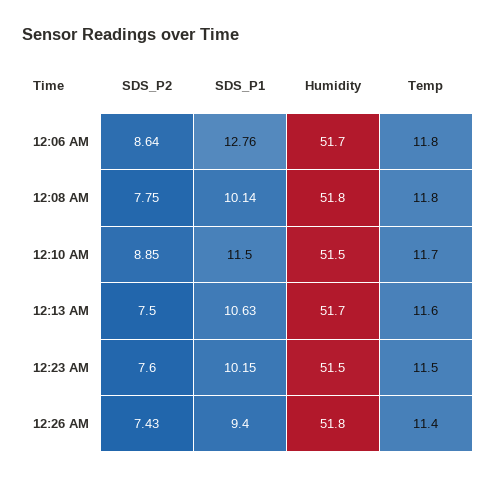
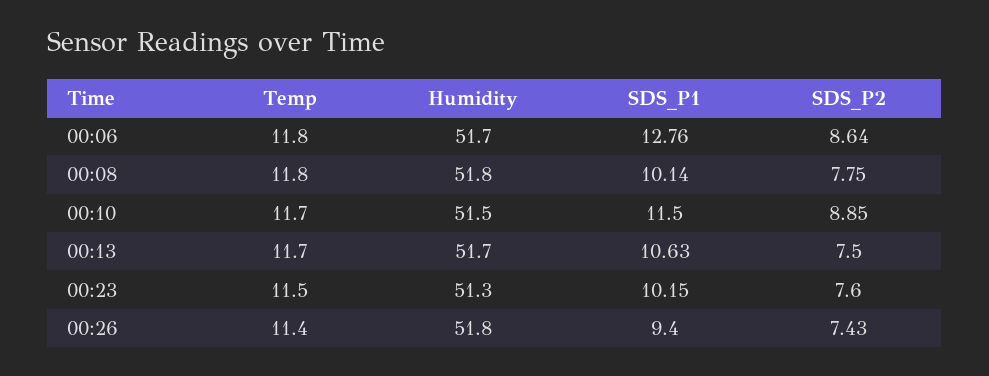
Temp, 12:13 AM: 11.6 -> 11.7
Humidity, 12:23 AM: 51.5 -> 51.3

